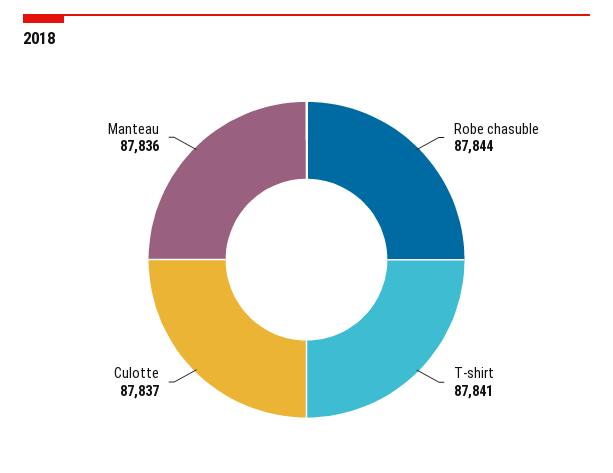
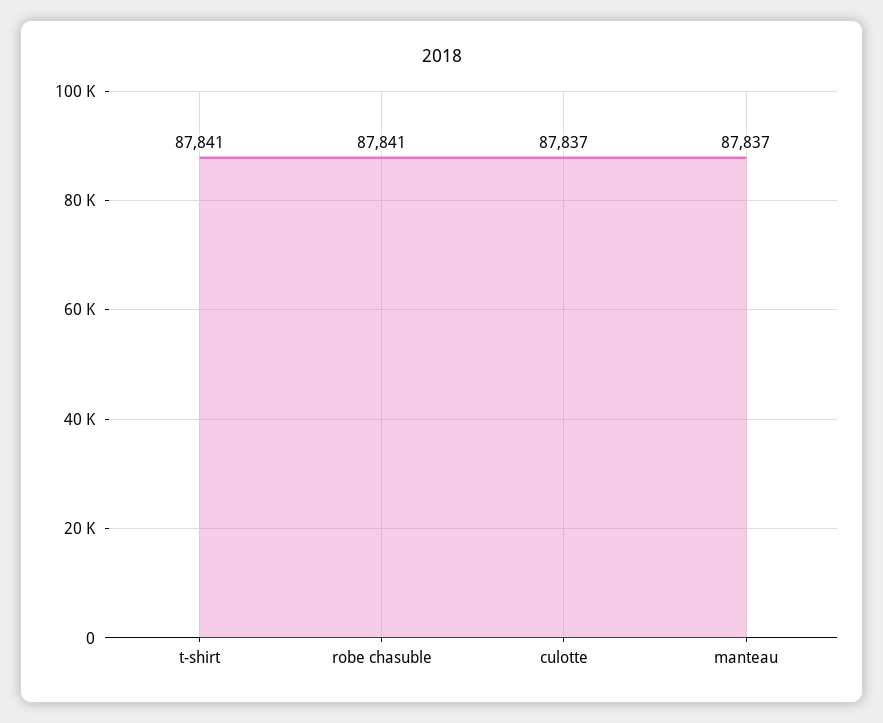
Robe chasuble: 87844 -> 87841
Manteau: 87836 -> 87837

